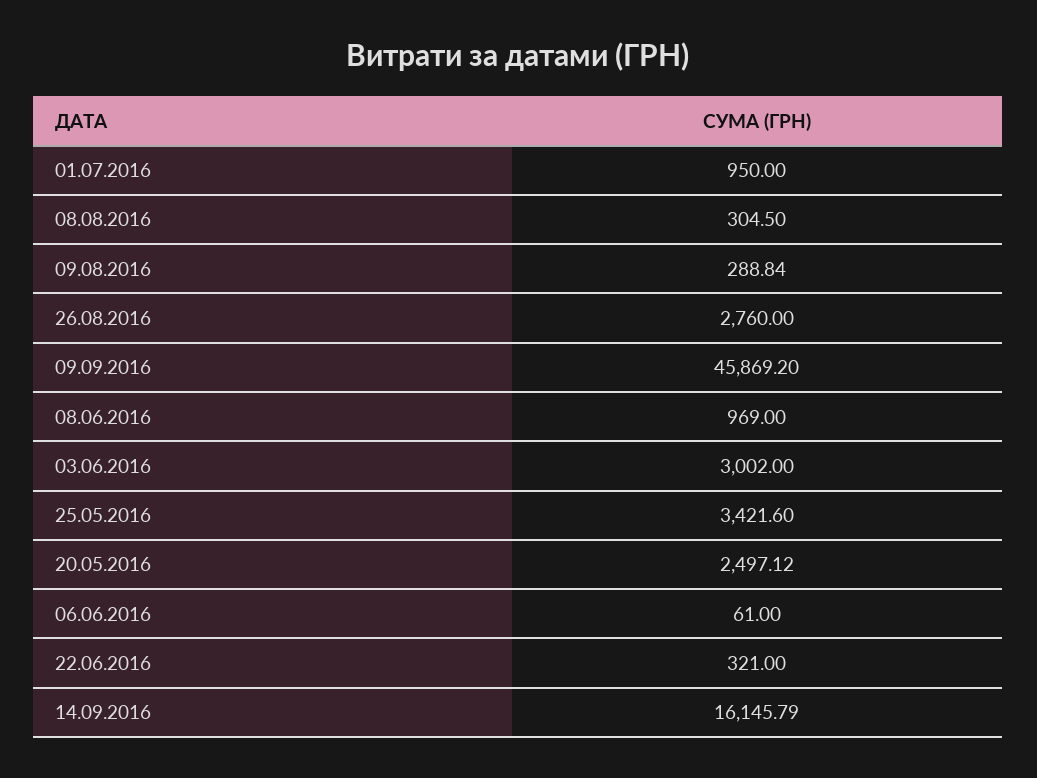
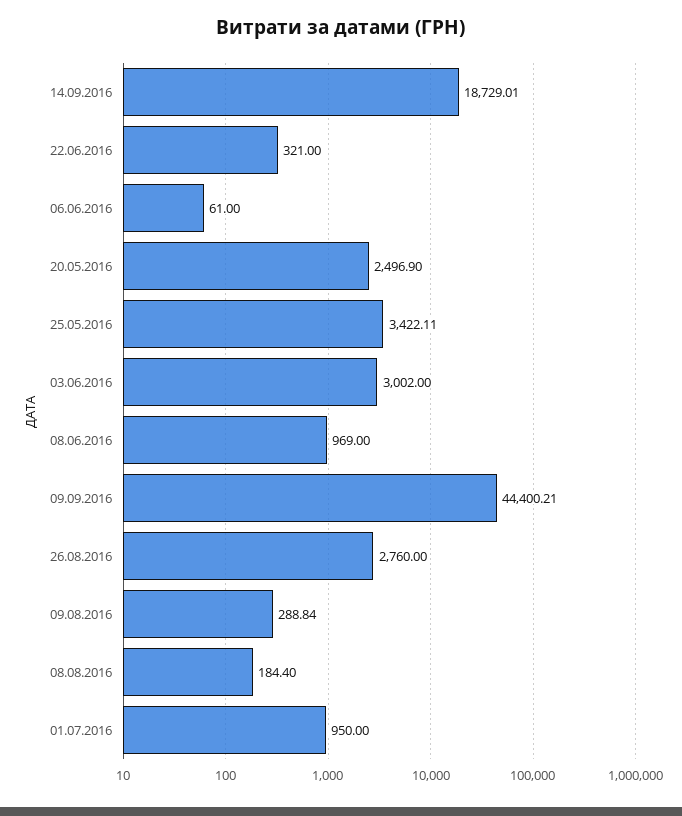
08.08.2016: 304.5 -> 184.4
09.09.2016: 45869.2 -> 44400.21
25.05.2016: 3421.6 -> 3422.11
20.05.2016: 2497.12 -> 2496.9
14.09.2016: 16145.79 -> 18729.01

